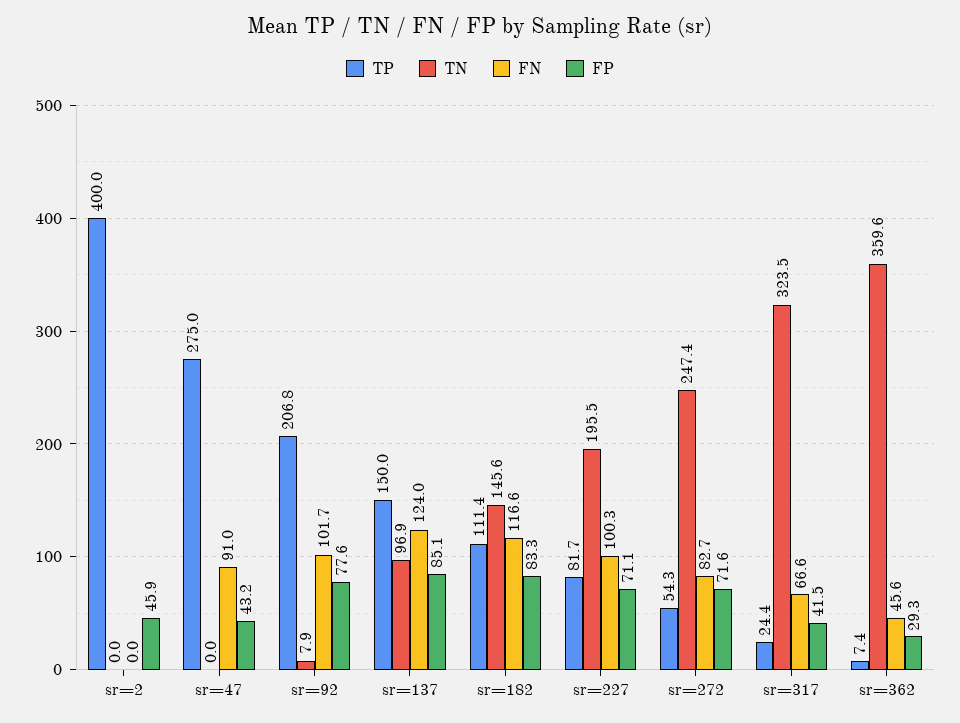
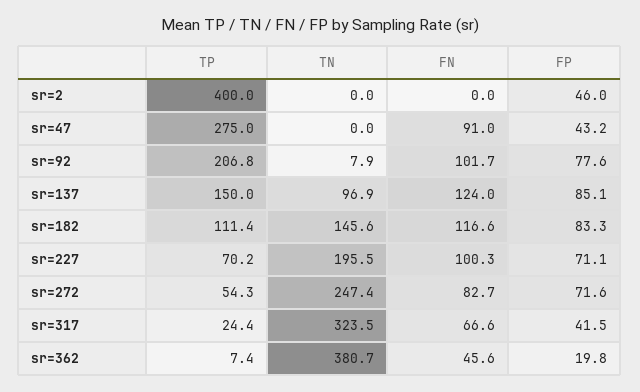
FP, sr=2: 45.9 -> 46
TP, sr=227: 81.7 -> 70.2
TN, sr=362: 359.6 -> 380.7
FP, sr=362: 29.3 -> 19.8

